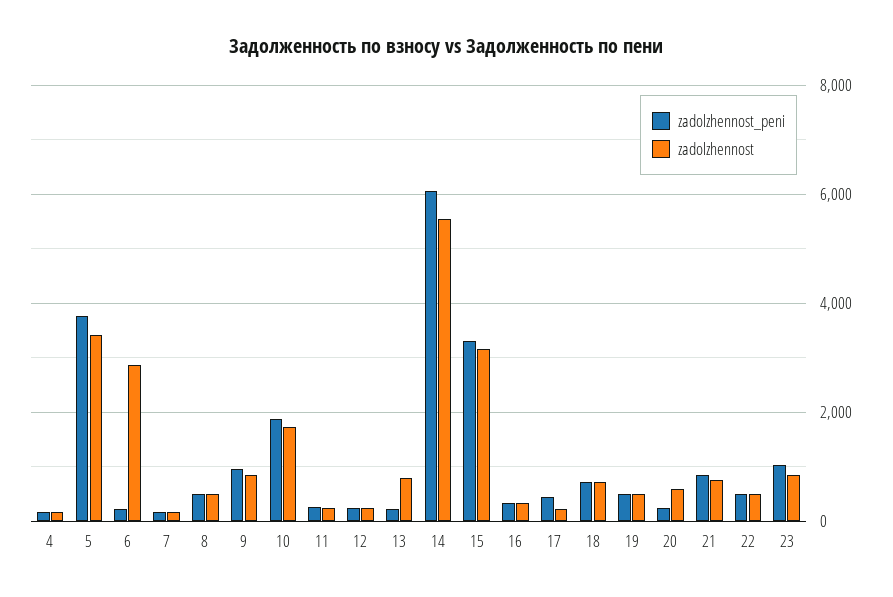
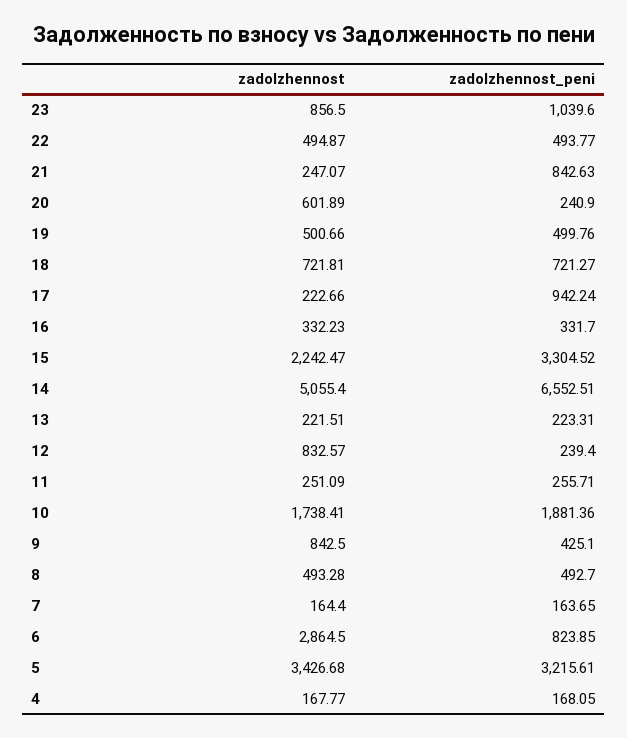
zadolzhennost_peni, 5: 3800 -> 3215.61
zadolzhennost_peni, 6: 200 -> 823.85
zadolzhennost_peni, 9: 1000 -> 425.1
zadolzhennost, 12: 200 -> 832.57
zadolzhennost, 13: 800 -> 221.51
zadolzhennost_peni, 14: 6000 -> 6552.51
zadolzhennost, 14: 5600 -> 5055.4
zadolzhennost, 15: 3200 -> 2242.47
zadolzhennost_peni, 17: 400 -> 942.24
zadolzhennost, 21: 800 -> 247.07

